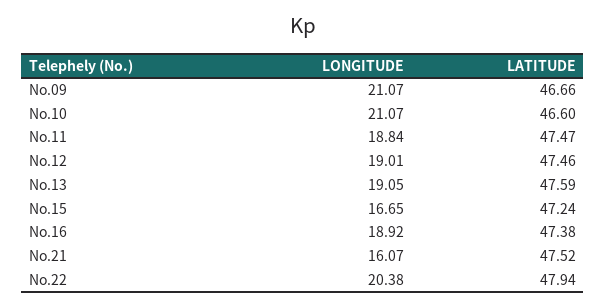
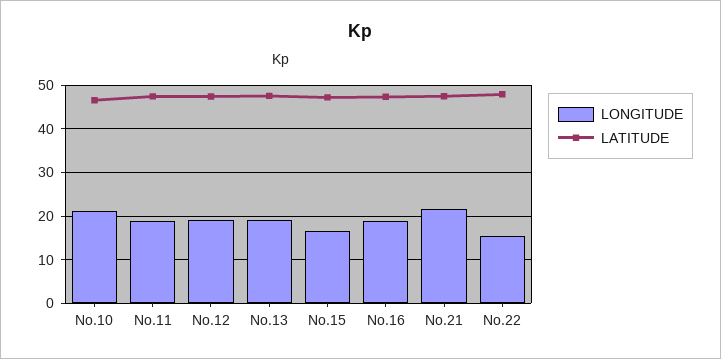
LONGITUDE, No.09: 21.07 -> none
LATITUDE, No.09: 46.66 -> none
LONGITUDE, No.21: 16.07 -> 22
LONGITUDE, No.22: 20.38 -> 16

